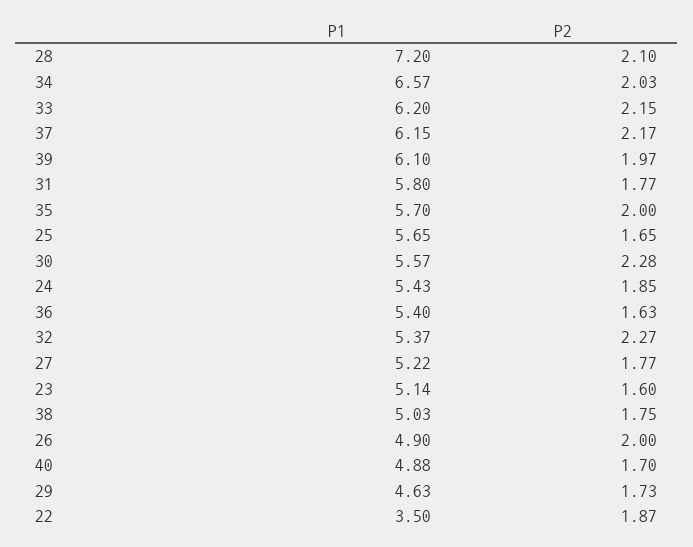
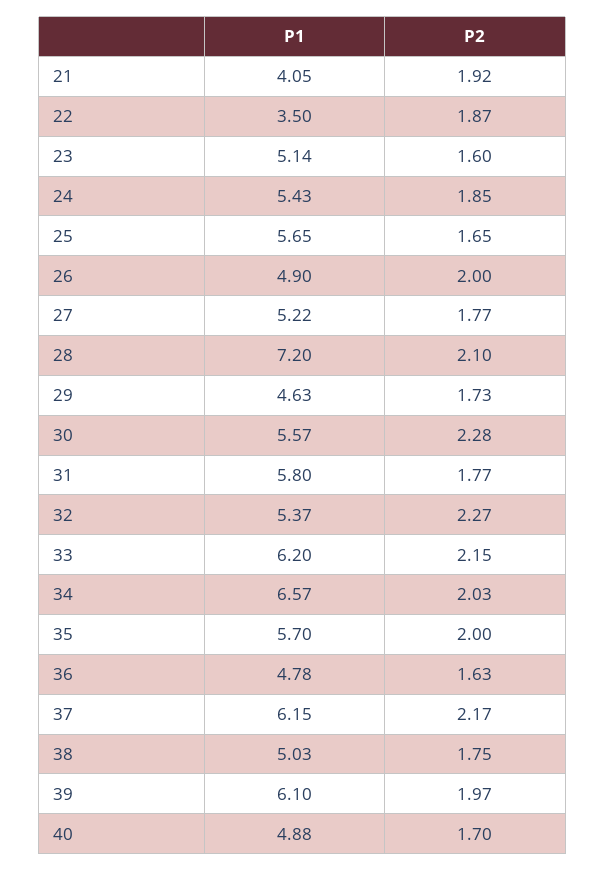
P1, 36: 5.4 -> 4.78
P1, 21: none -> 4.05
P2, 21: none -> 1.92

